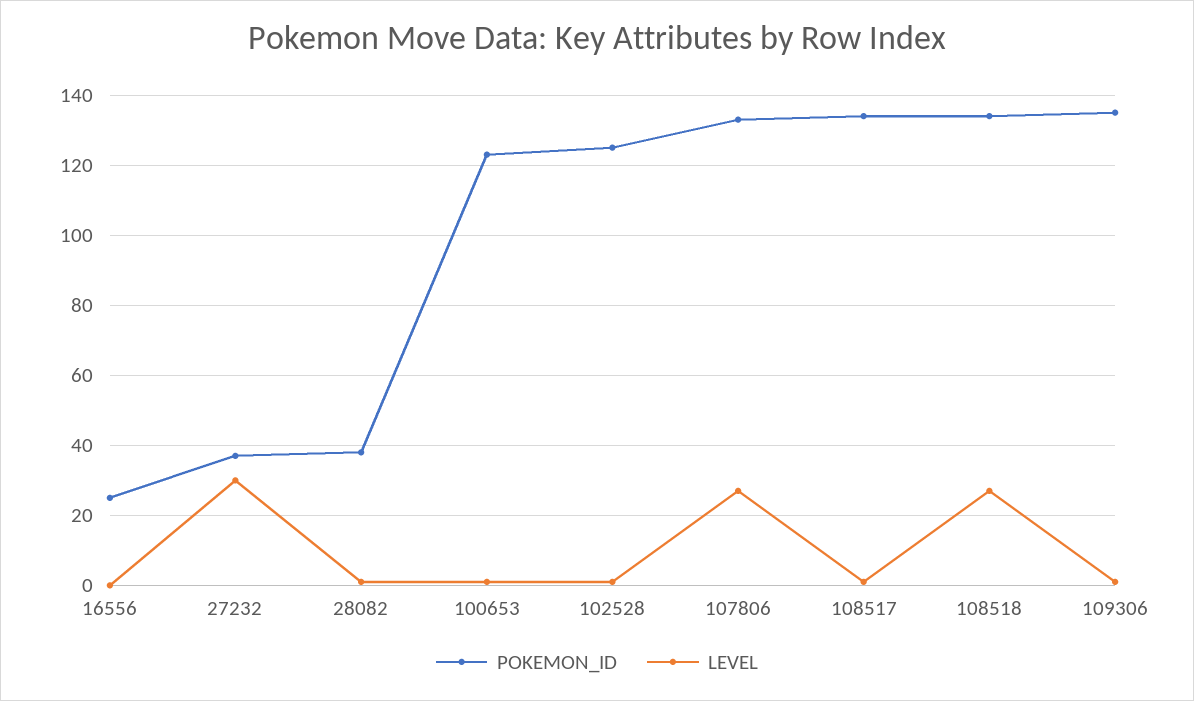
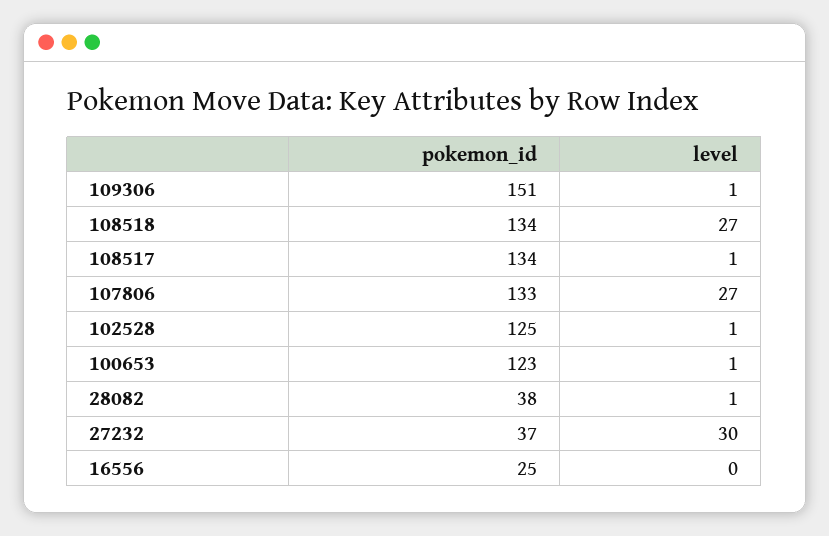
POKEMON_ID, 109306: 135 -> 151

